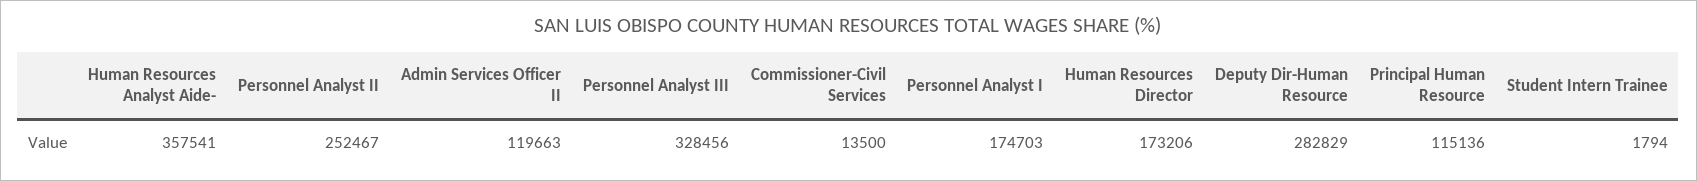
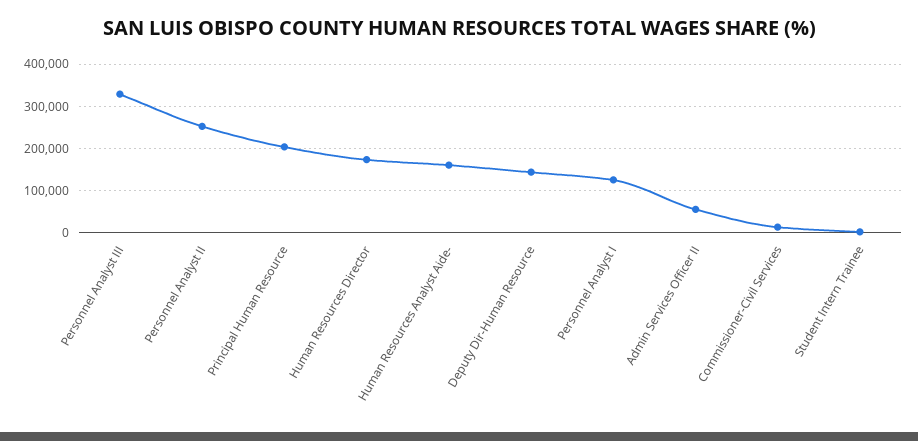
Human Resources Analyst Aide-: 357541 -> 160000
Admin Services Officer II: 119663 -> 60000
Personnel Analyst I: 174703 -> 120000
Deputy Dir-Human Resource: 282829 -> 140000
Principal Human Resource: 115136 -> 200000

